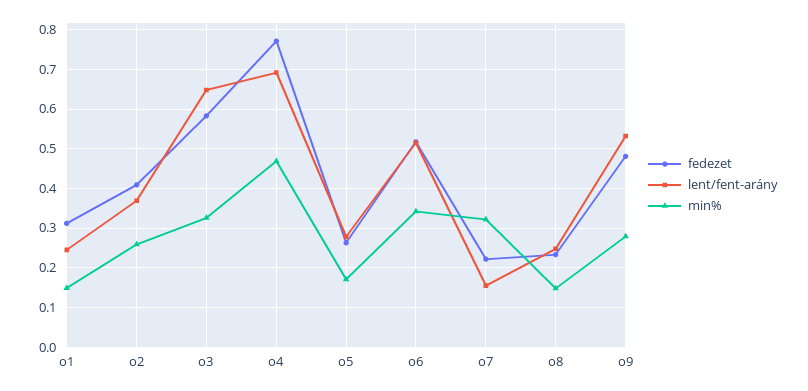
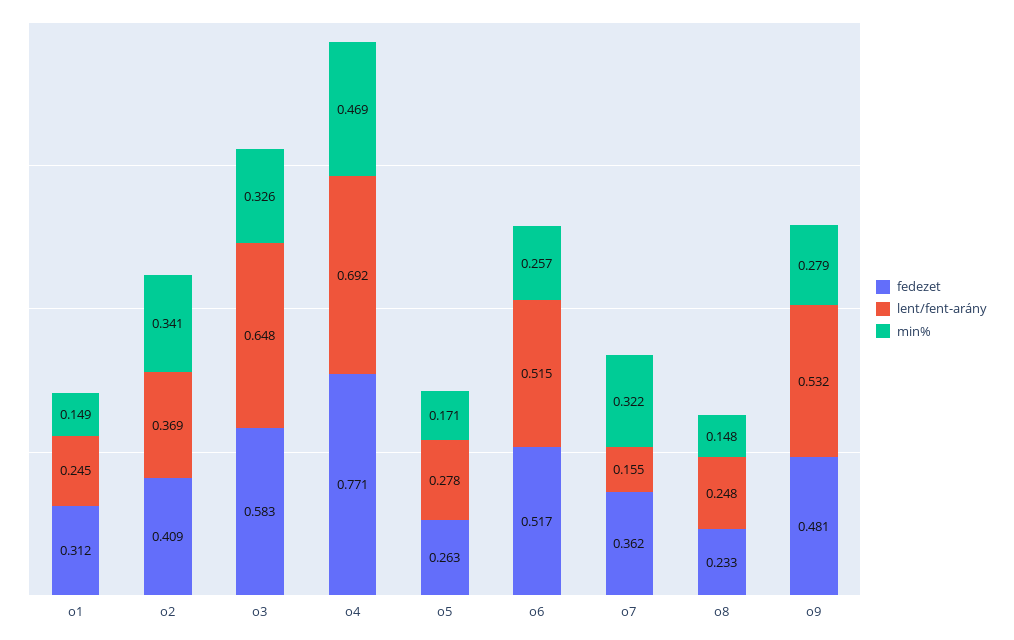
min%, o2: 0.26 -> 0.341
min%, o6: 0.34 -> 0.257
fedezet, o7: 0.22 -> 0.362

